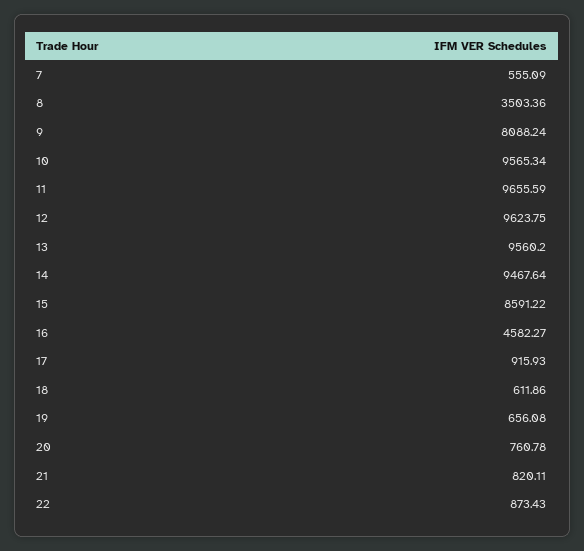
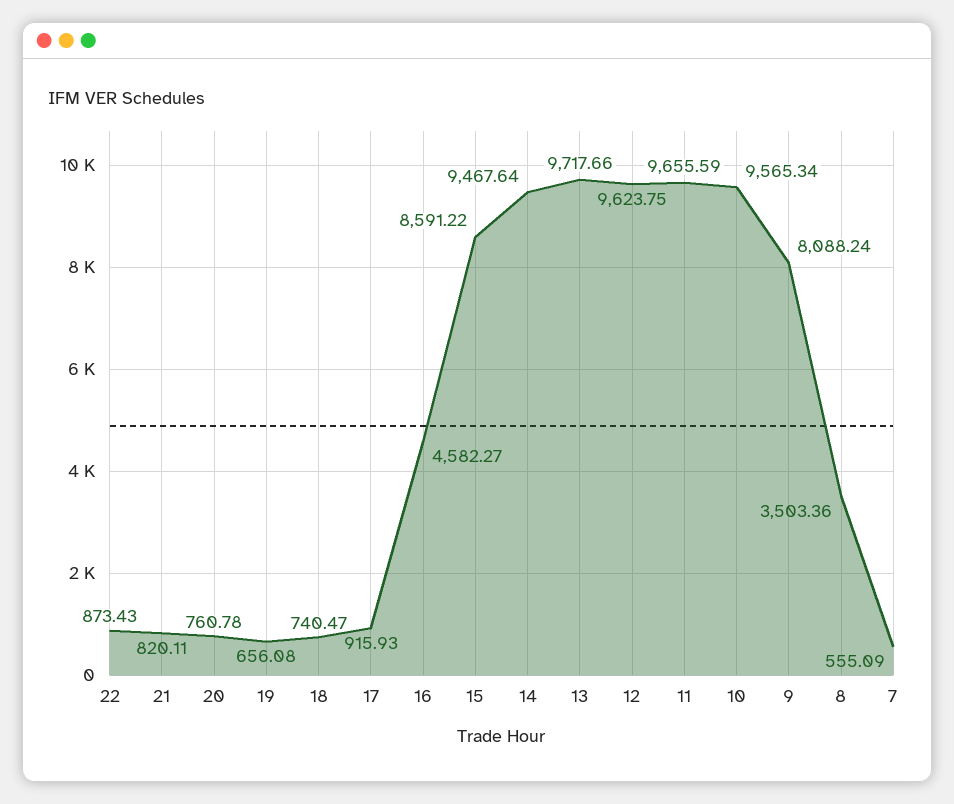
13: 9560.2 -> 9717.66
18: 611.86 -> 740.47

